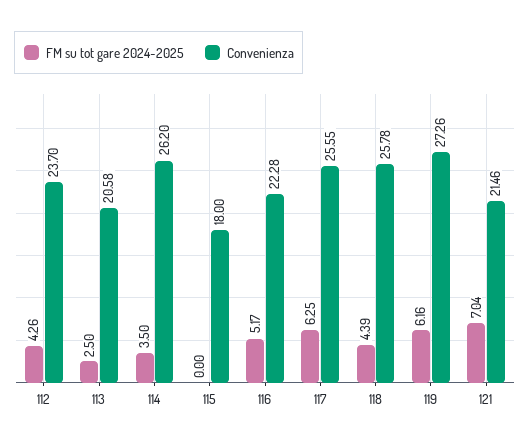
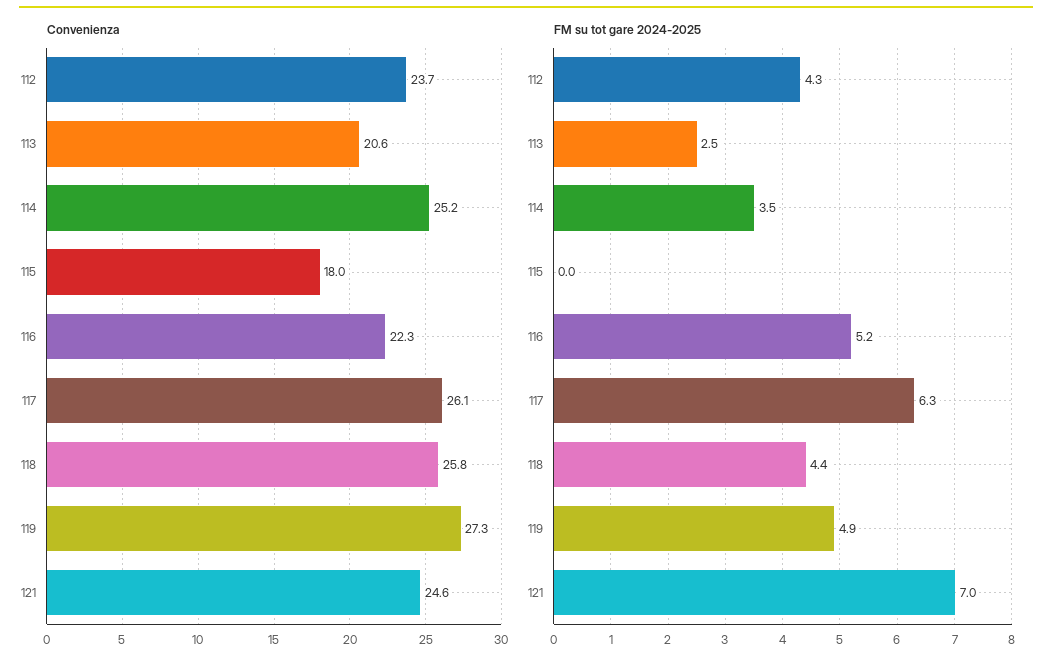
Convenienza, 114: 26.2 -> 25.2
Convenienza, 117: 25.55 -> 26.1
FM su tot gare 2024-2025, 119: 6.16 -> 4.9
Convenienza, 121: 21.46 -> 24.6

